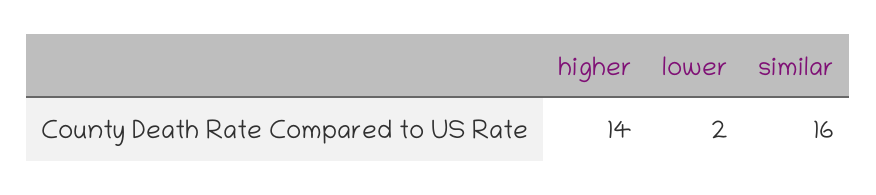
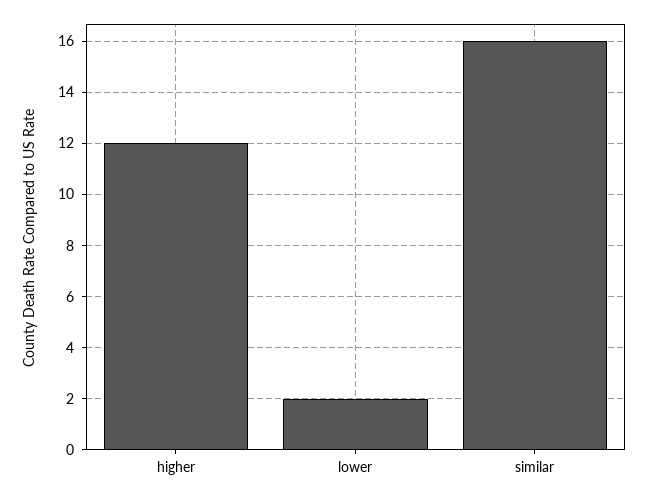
higher: 14 -> 12

